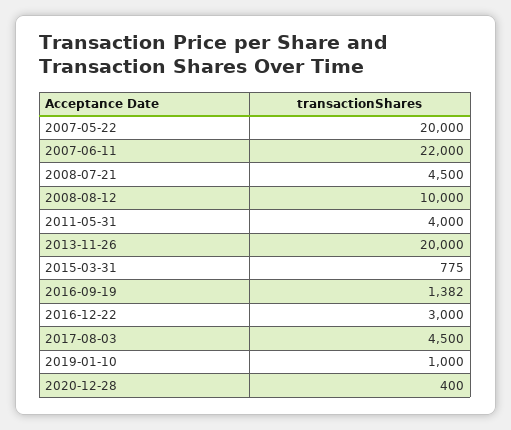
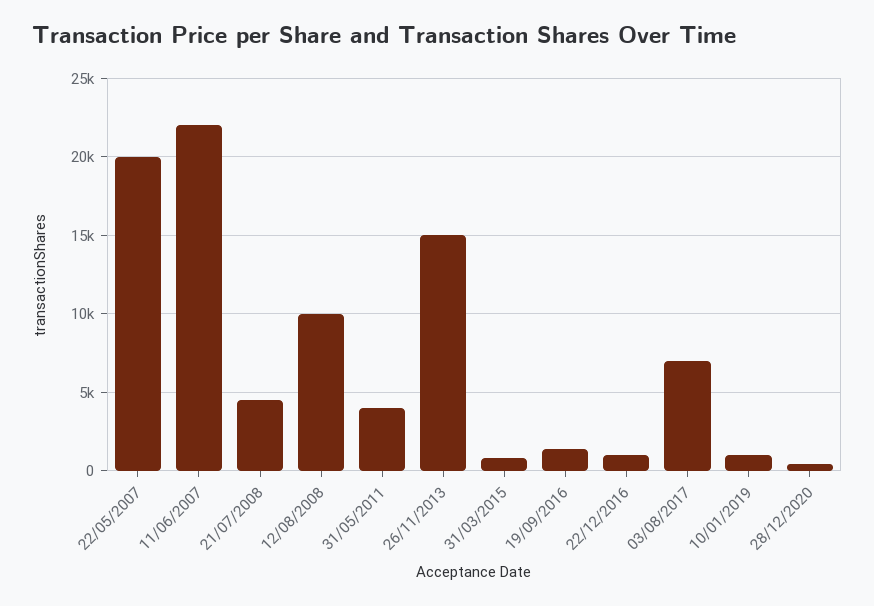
2013-11-26: 20000 -> 15000
2016-12-22: 3000 -> 1000
2017-08-03: 4500 -> 7000

